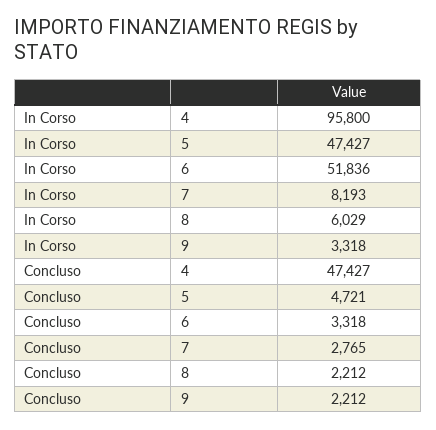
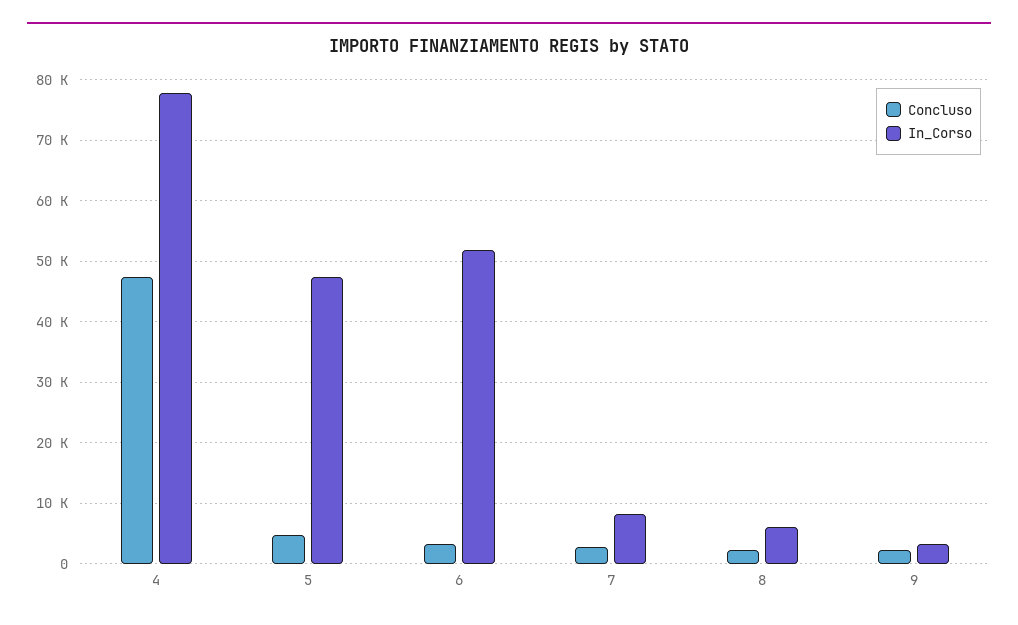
In Corso, 4: 95800 -> 78000

